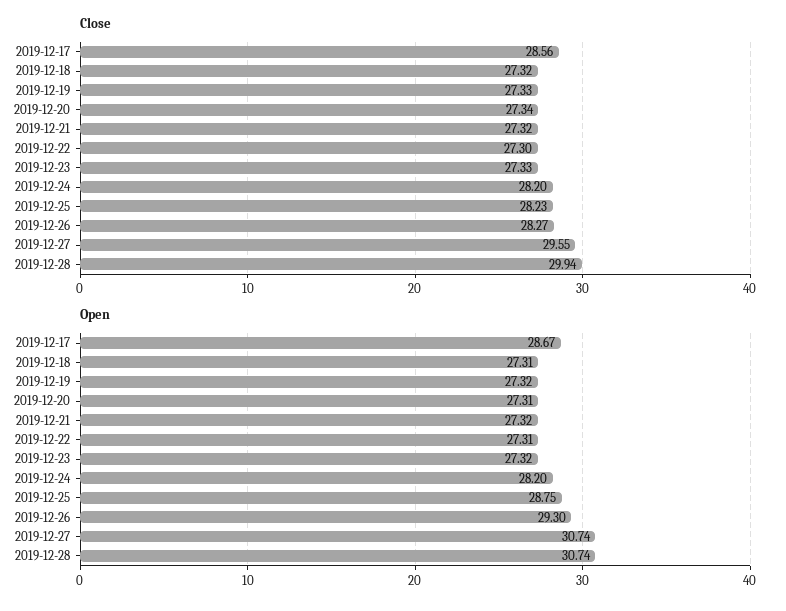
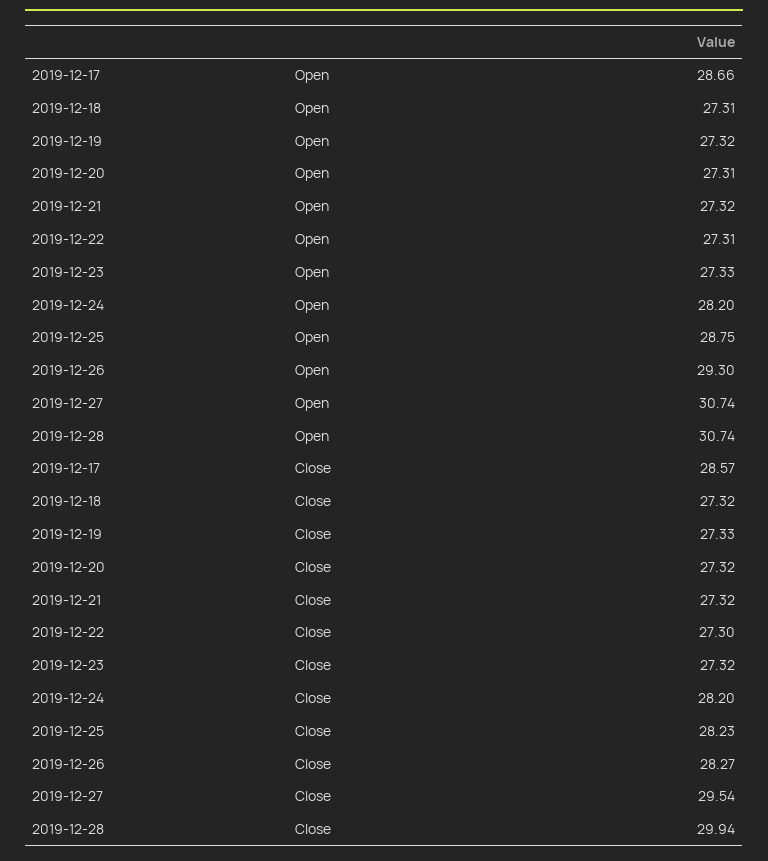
Close, 2019-12-17: 28.56 -> 28.57
Close, 2019-12-20: 27.34 -> 27.32
Close, 2019-12-23: 27.33 -> 27.32
Close, 2019-12-27: 29.55 -> 29.54
Open, 2019-12-17: 28.67 -> 28.66
Open, 2019-12-23: 27.32 -> 27.33

